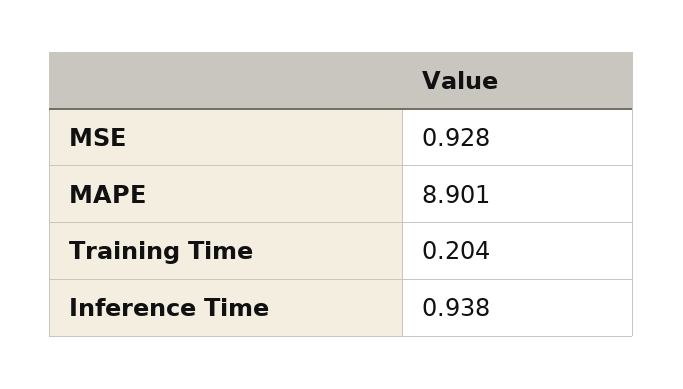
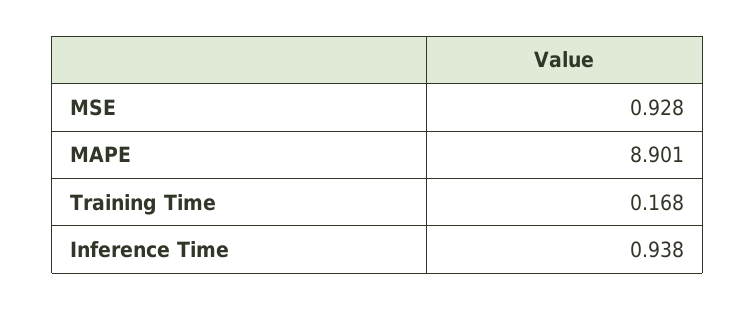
Training Time: 0.204 -> 0.168

